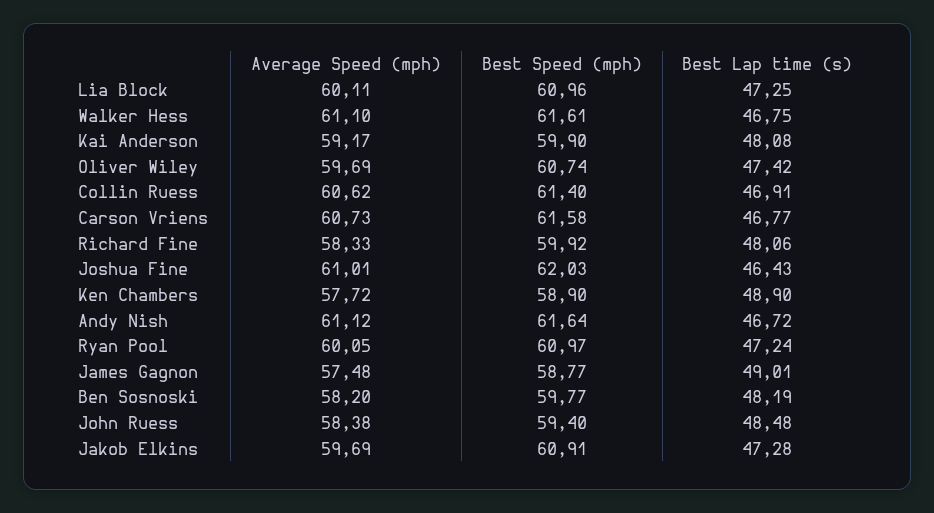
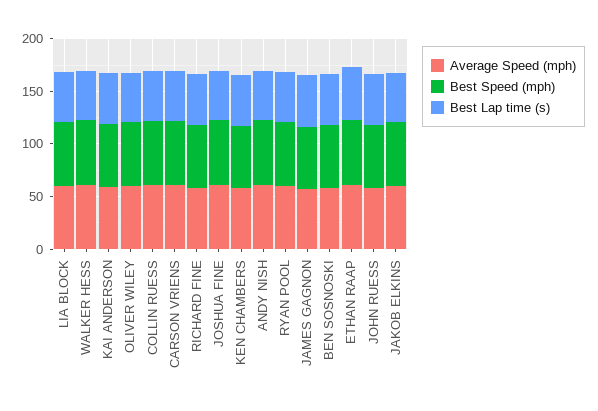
Average Speed (mph), ETHAN RAAP: none -> 60
Best Speed (mph), ETHAN RAAP: none -> 60
Best Lap time (s), ETHAN RAAP: none -> 50

